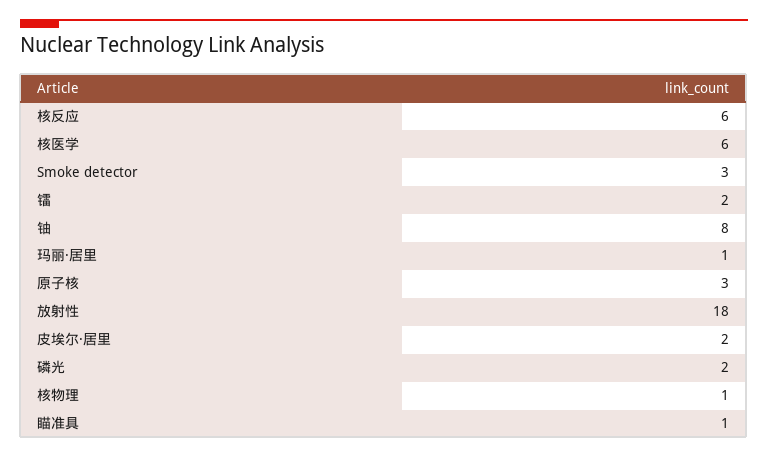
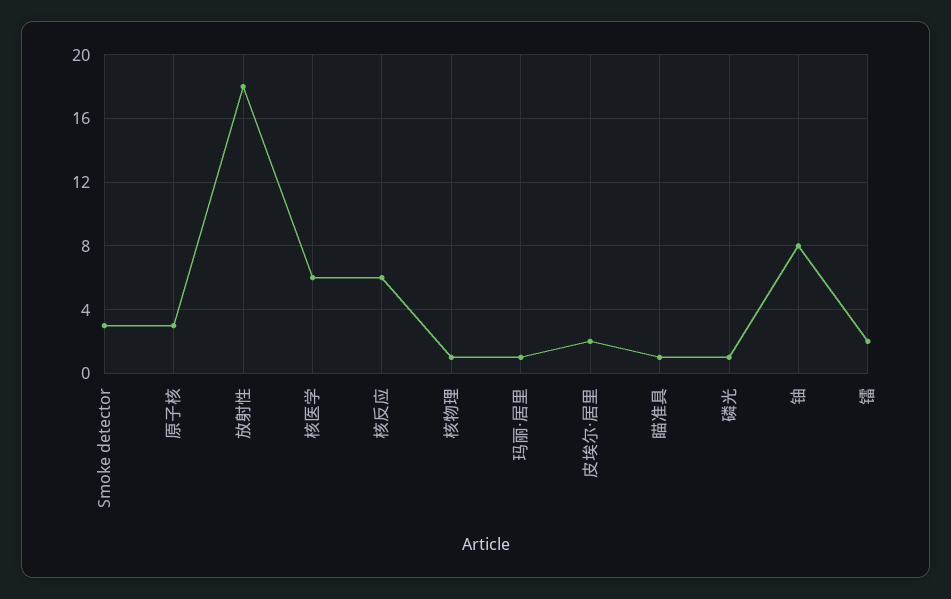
磷光: 2 -> 1

